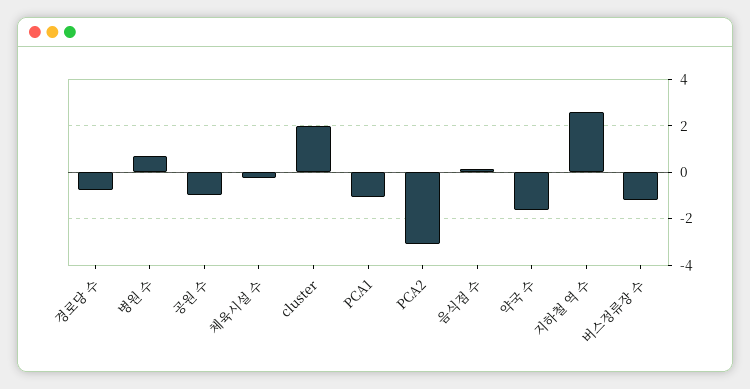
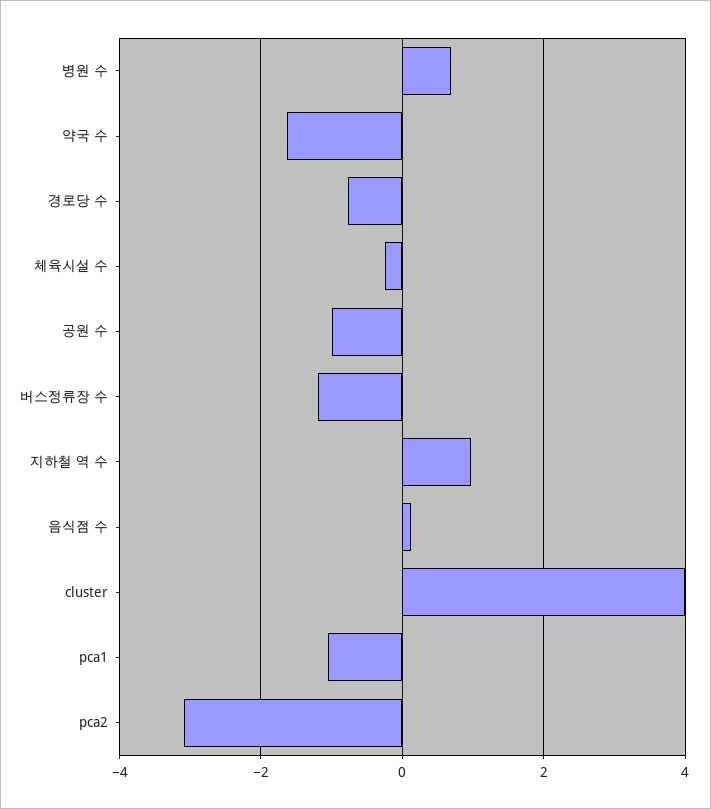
cluster: 2 -> 4
지하철 역 수: 2.5 -> 1

